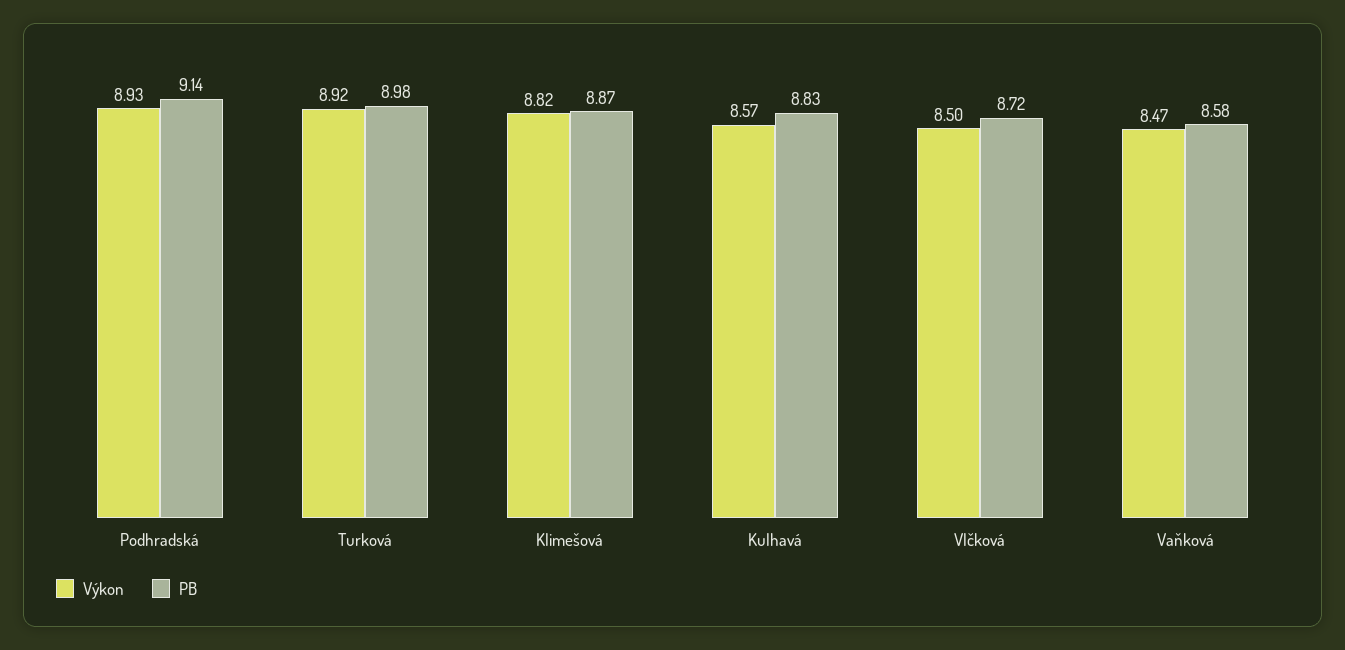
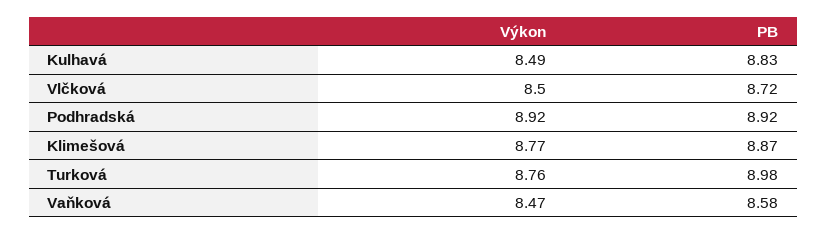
Výkon, Podhradská: 8.93 -> 8.92
PB, Podhradská: 9.14 -> 8.92
Výkon, Turková: 8.92 -> 8.76
Výkon, Klimešová: 8.82 -> 8.77
Výkon, Kulhavá: 8.57 -> 8.49

